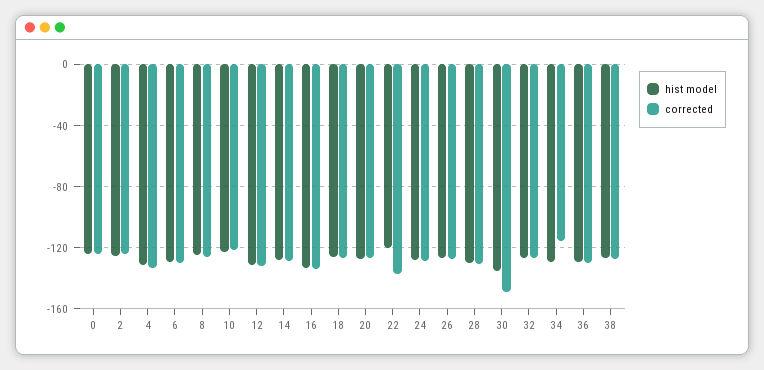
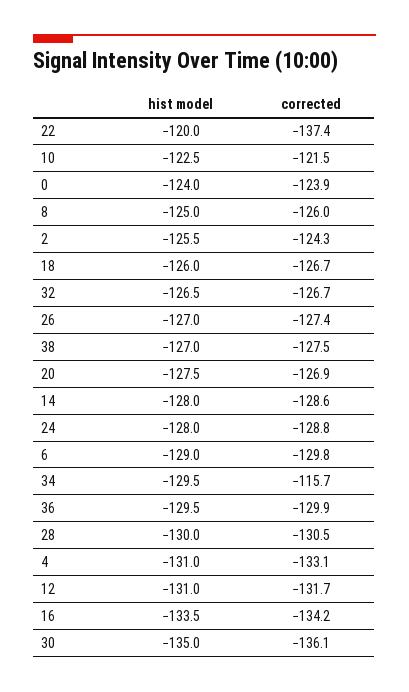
corrected, 30: -150 -> -136.1

